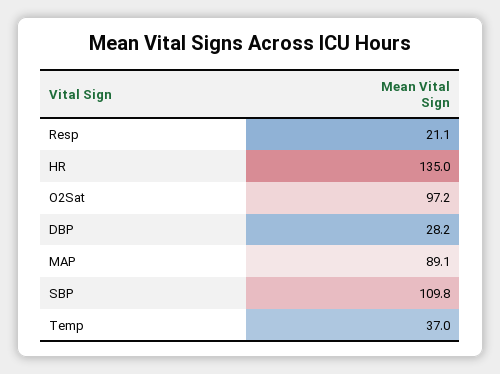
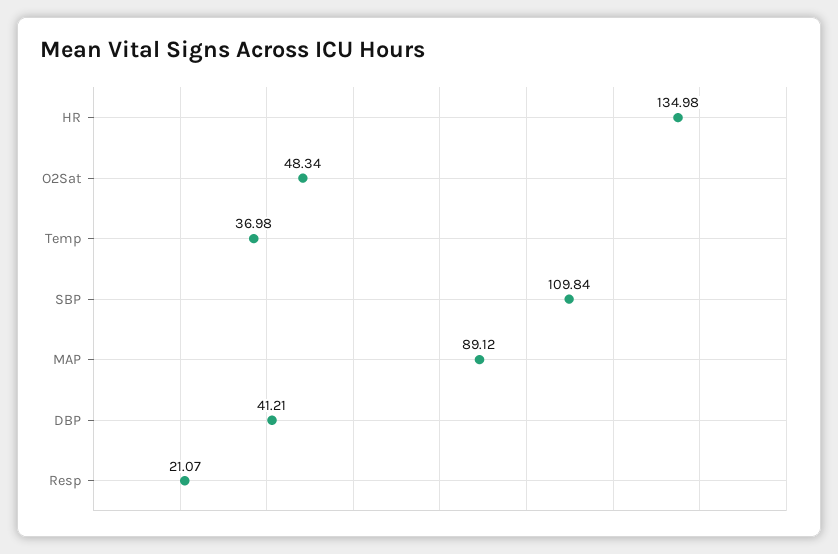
O2Sat: 97.2 -> 48.34
DBP: 28.2 -> 41.21

